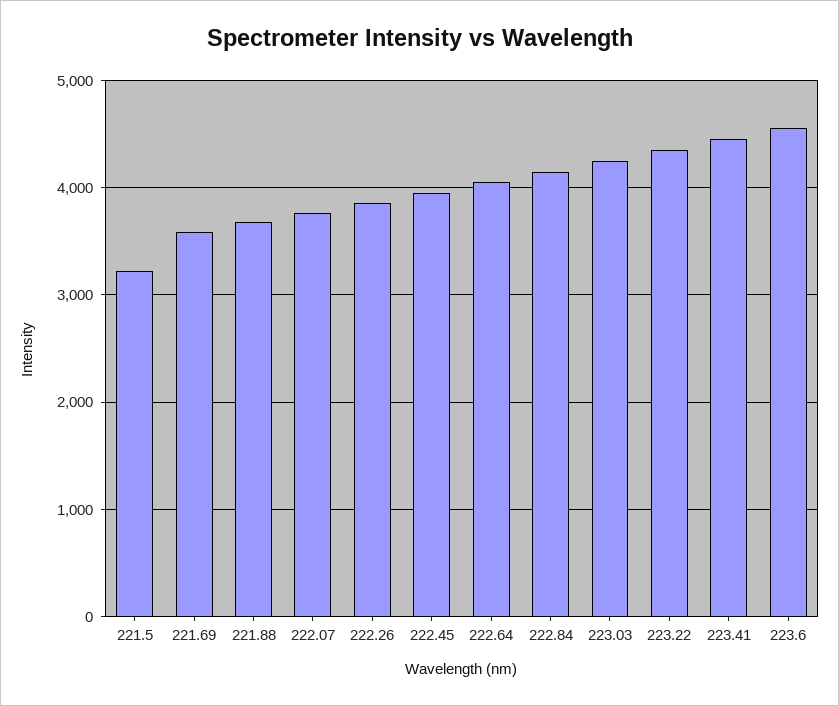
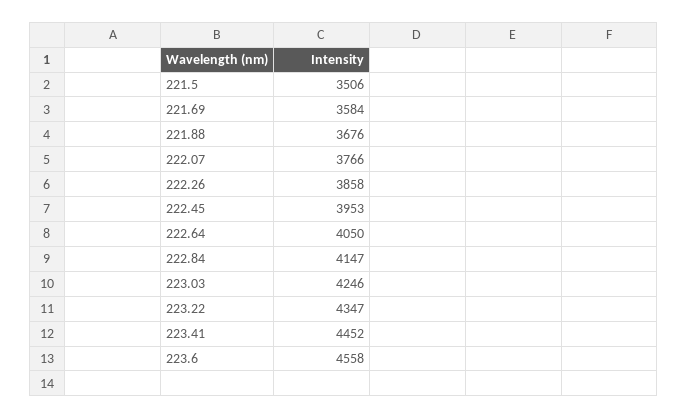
221.5: 3200 -> 3506

